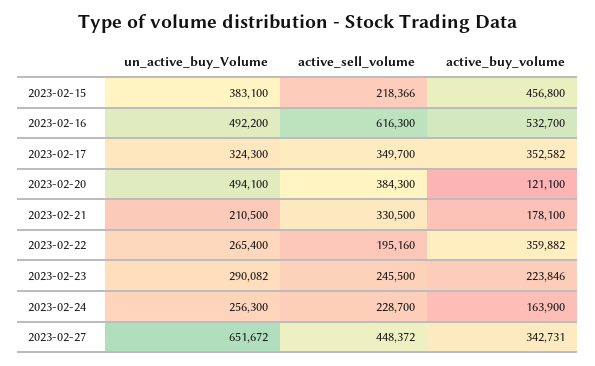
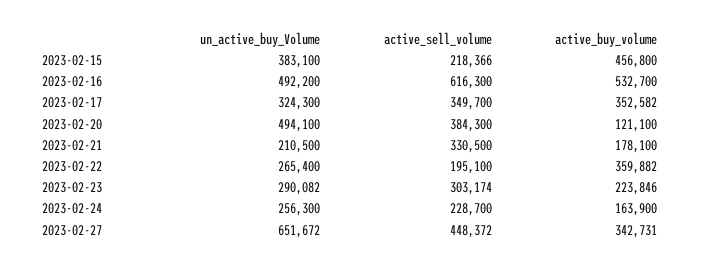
active_sell_volume, 2023-02-22: 195160 -> 195100
active_sell_volume, 2023-02-23: 245500 -> 303174

